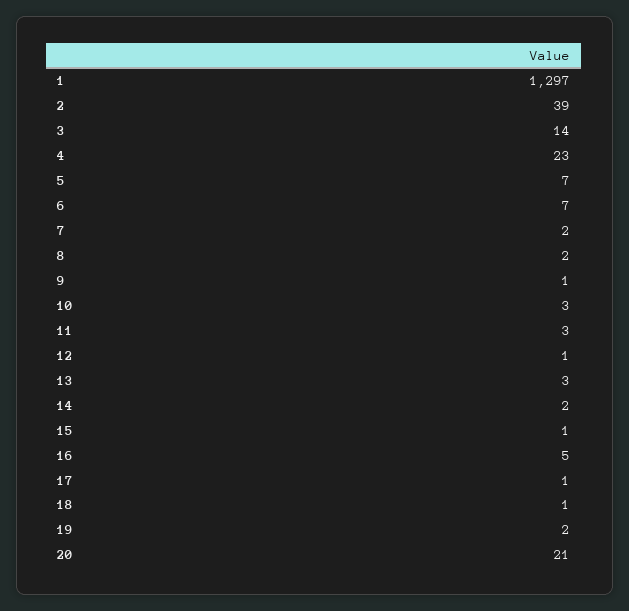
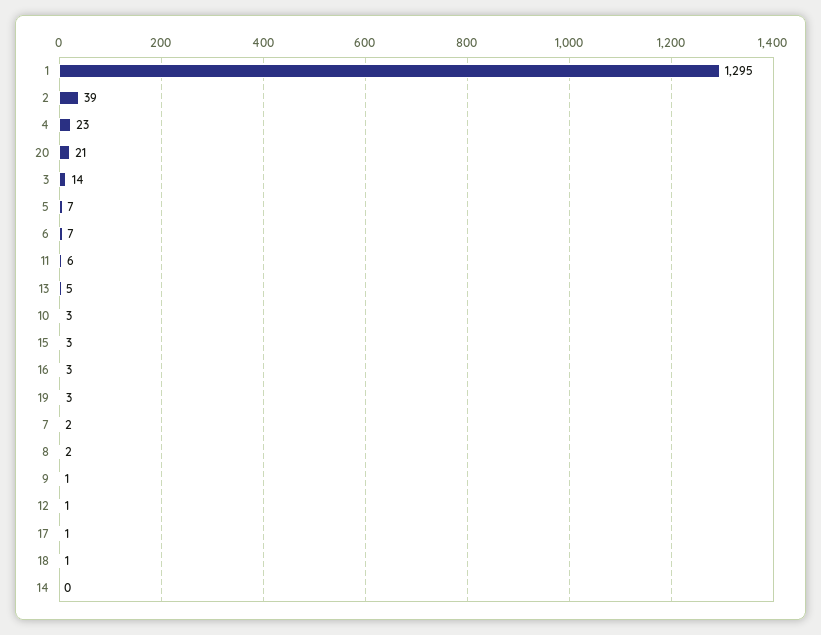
1: 1297 -> 1295
11: 3 -> 6
13: 3 -> 5
14: 2 -> 0
15: 1 -> 3
16: 5 -> 3
19: 2 -> 3

